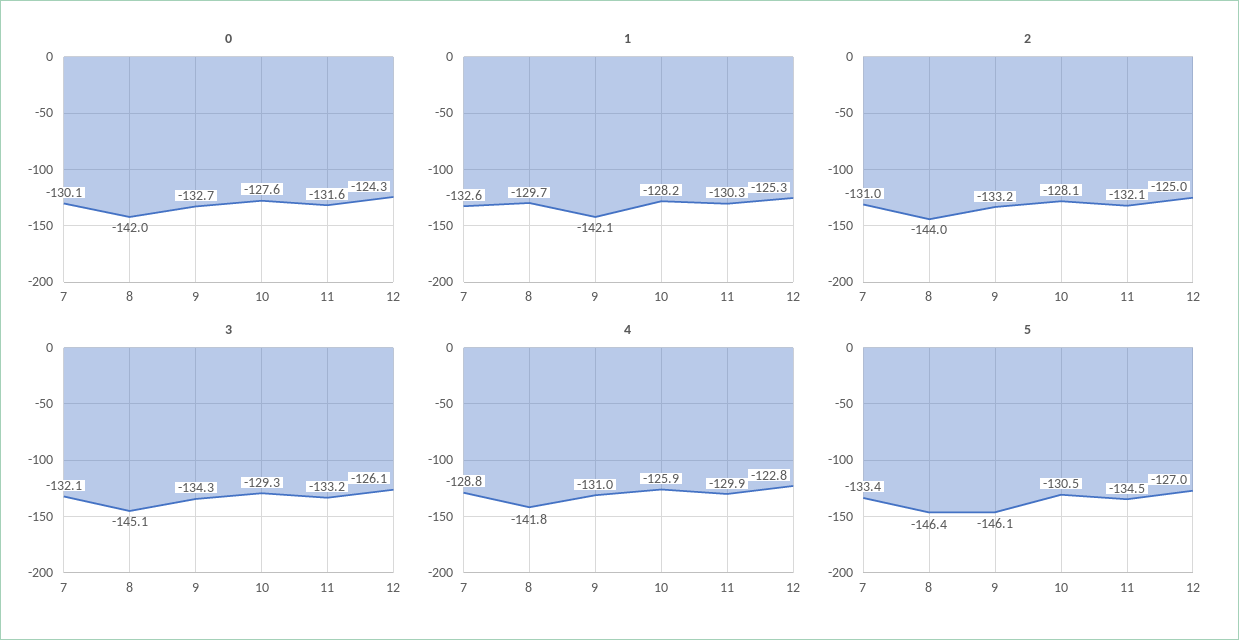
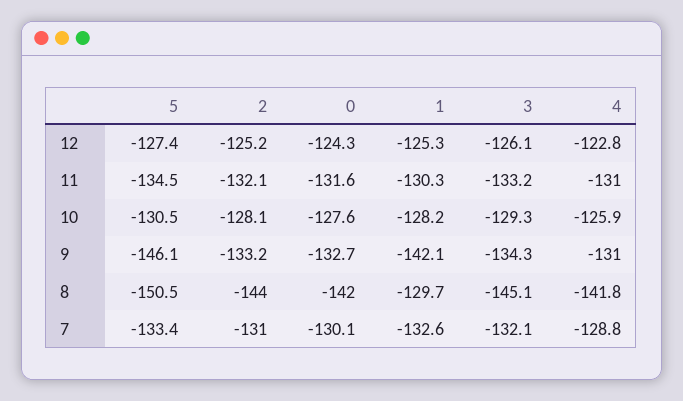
2, 12: -125 -> -125.2
4, 11: -129.9 -> -131
5, 8: -146.4 -> -150.5
5, 12: -127 -> -127.4

